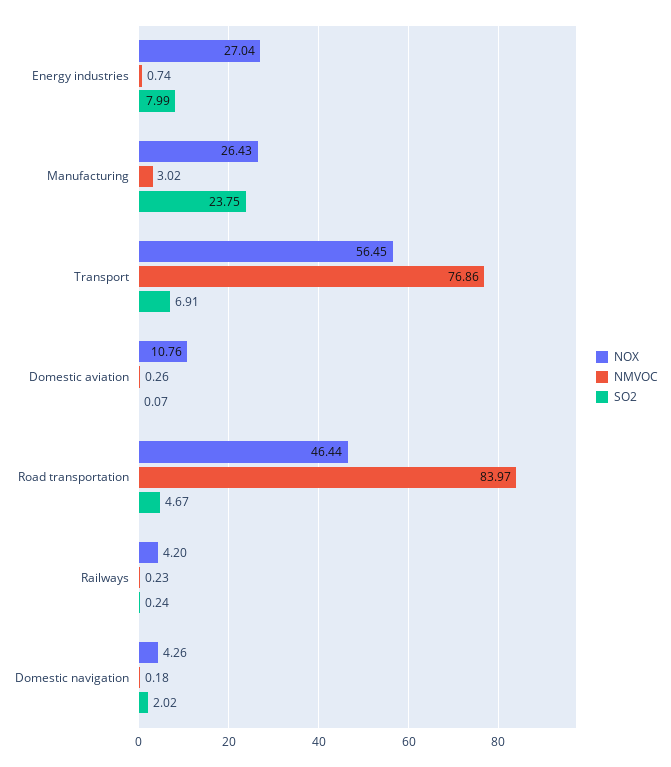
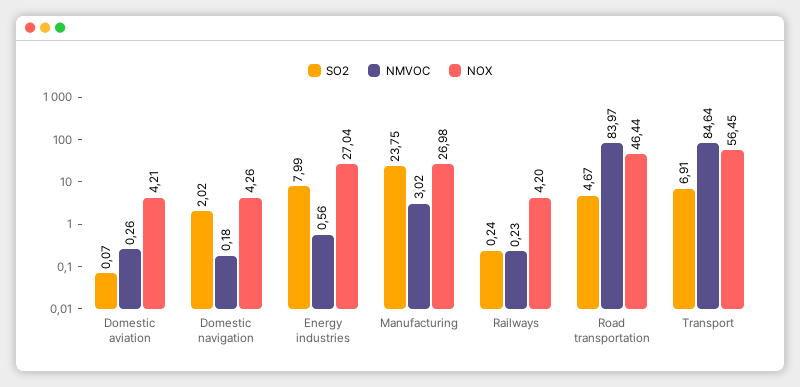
NMVOC, Energy industries: 0.74 -> 0.56
NOX, Manufacturing: 26.43 -> 26.98
NMVOC, Transport: 76.86 -> 84.64
NOX, Domestic aviation: 10.76 -> 4.21

